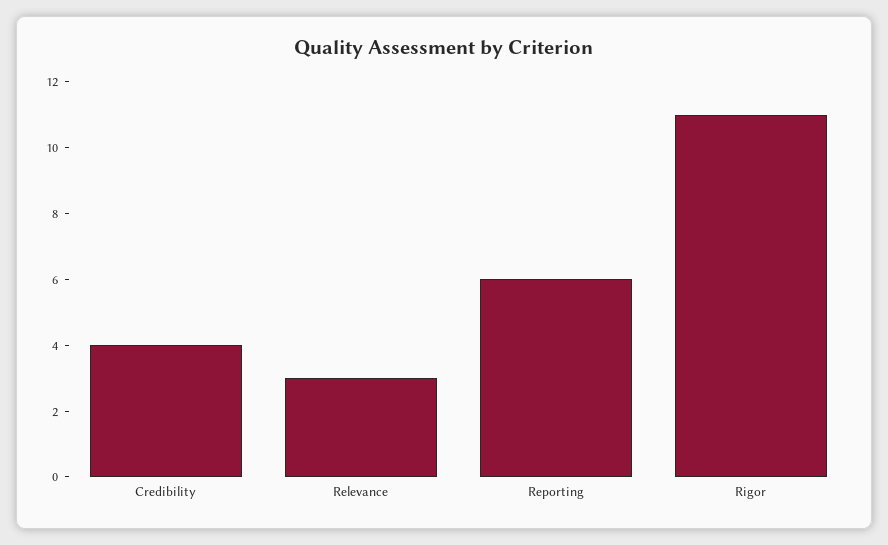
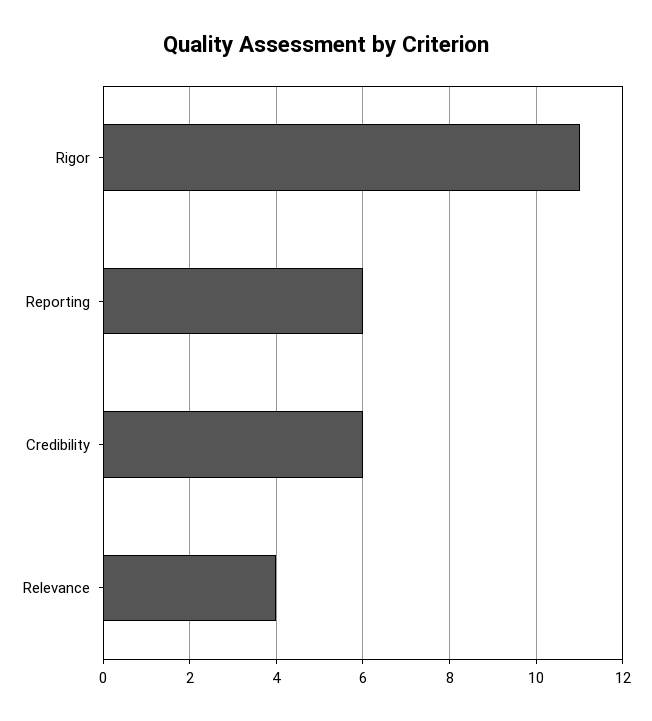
Credibility: 4 -> 6
Relevance: 3 -> 4

